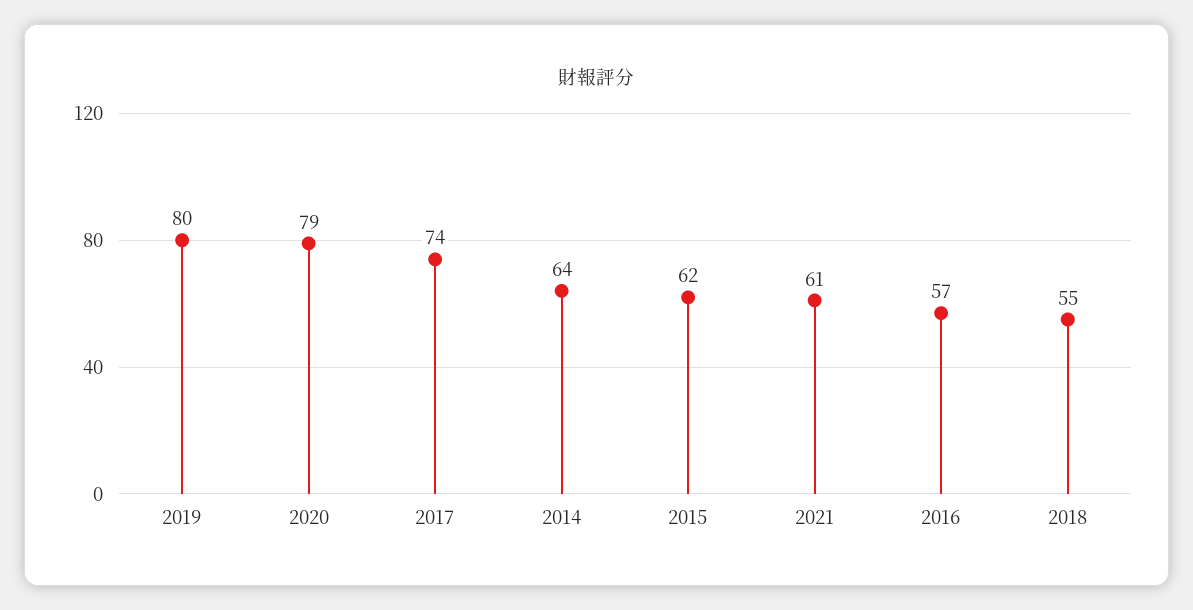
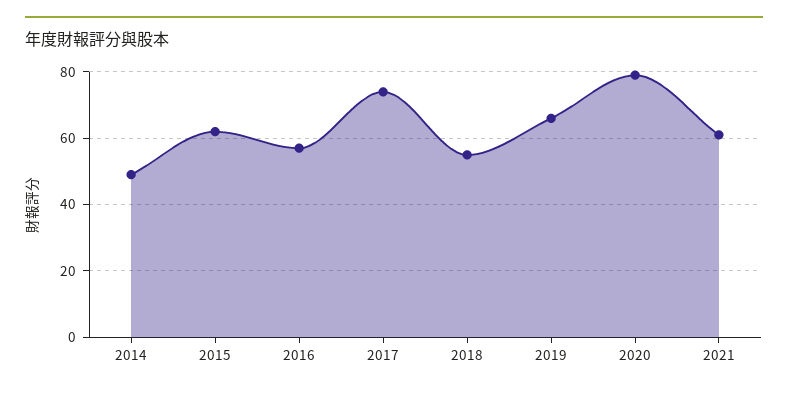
2019: 80 -> 65
2014: 64 -> 50

